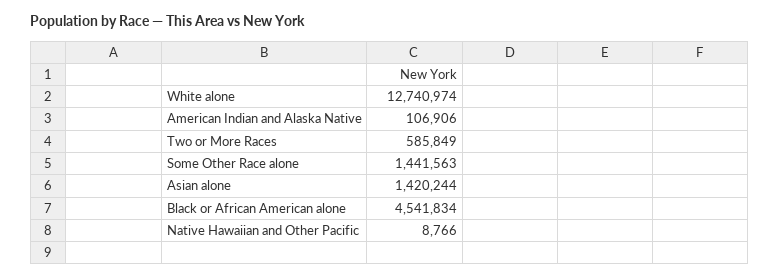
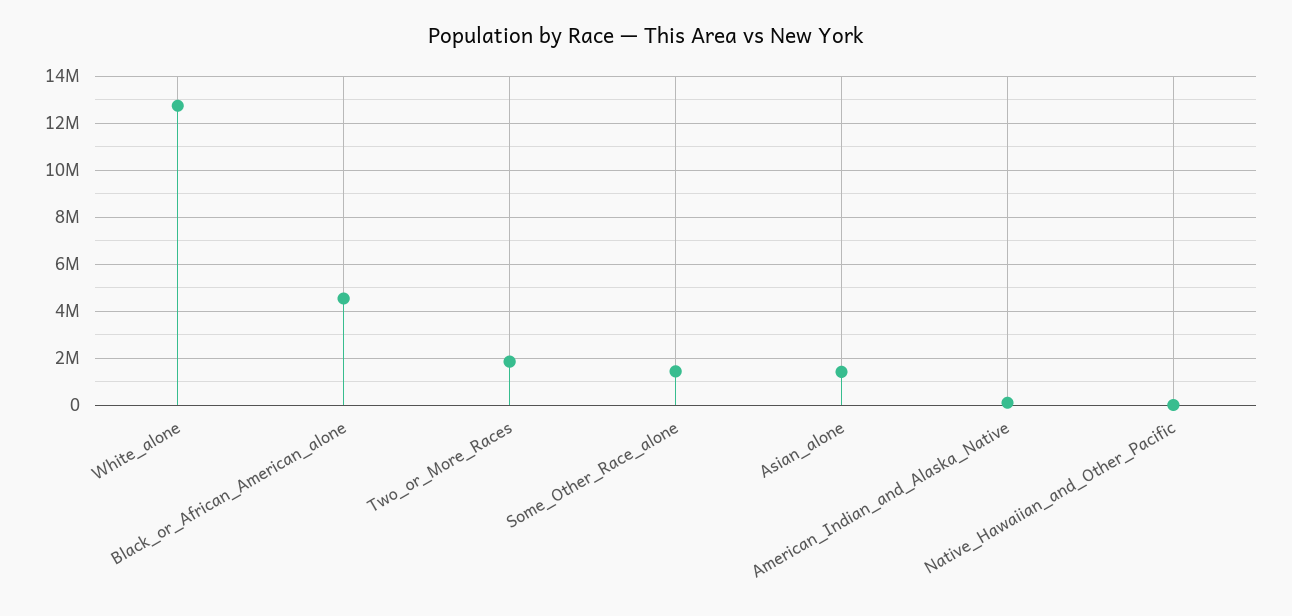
Two or More Races: 585849 -> 2000000

